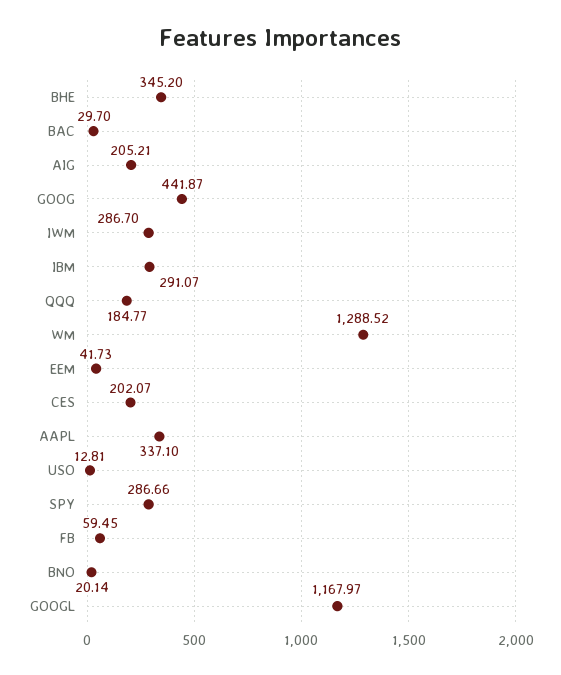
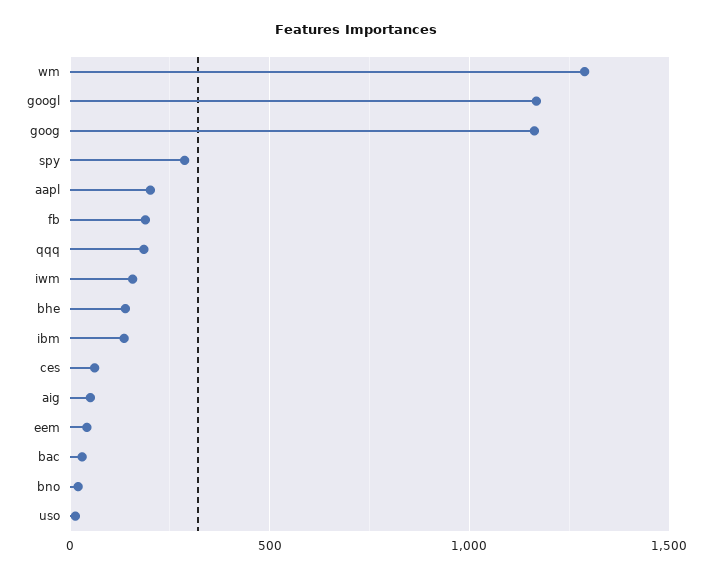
BHE: 345.2 -> 150
AIG: 205.21 -> 50
GOOG: 441.87 -> 1150
IWM: 286.7 -> 150
IBM: 291.07 -> 150
CES: 202.07 -> 50
AAPL: 337.1 -> 200
FB: 59.45 -> 200

